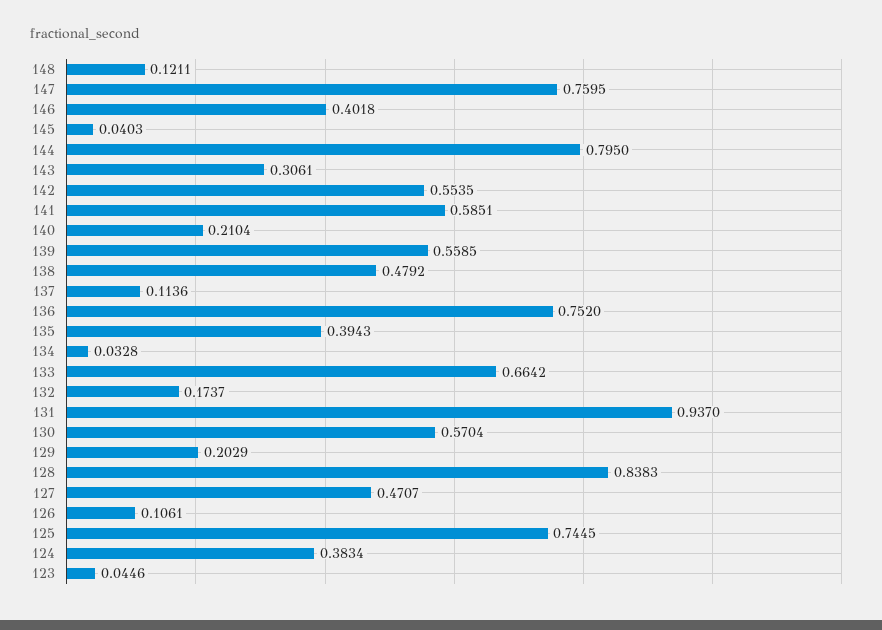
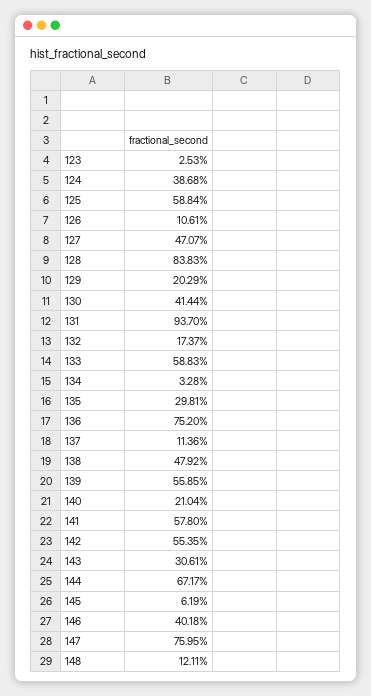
145: 0.0403 -> 0.0619
144: 0.795 -> 0.6717
141: 0.5851 -> 0.578
135: 0.3943 -> 0.2981
133: 0.6642 -> 0.5883
130: 0.5704 -> 0.4144
125: 0.7445 -> 0.5884
124: 0.3834 -> 0.3868
123: 0.0446 -> 0.0253

